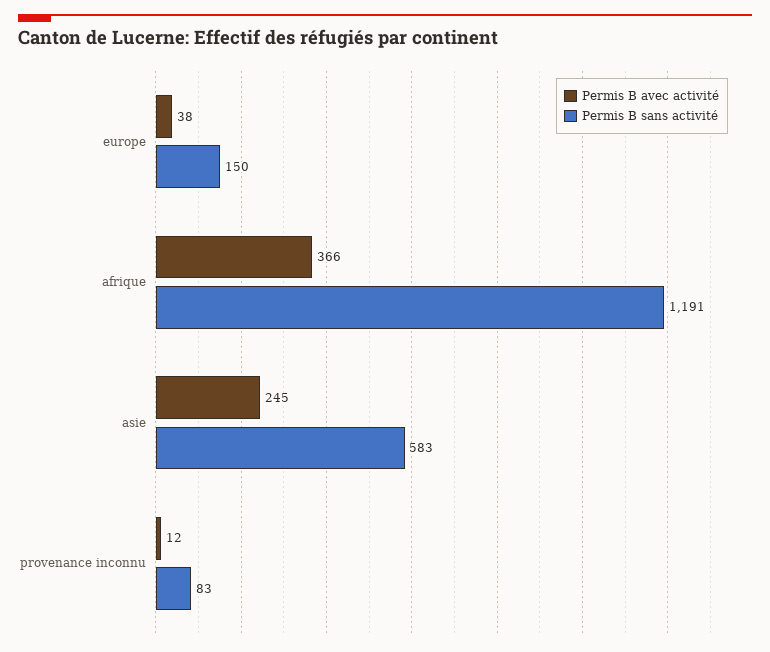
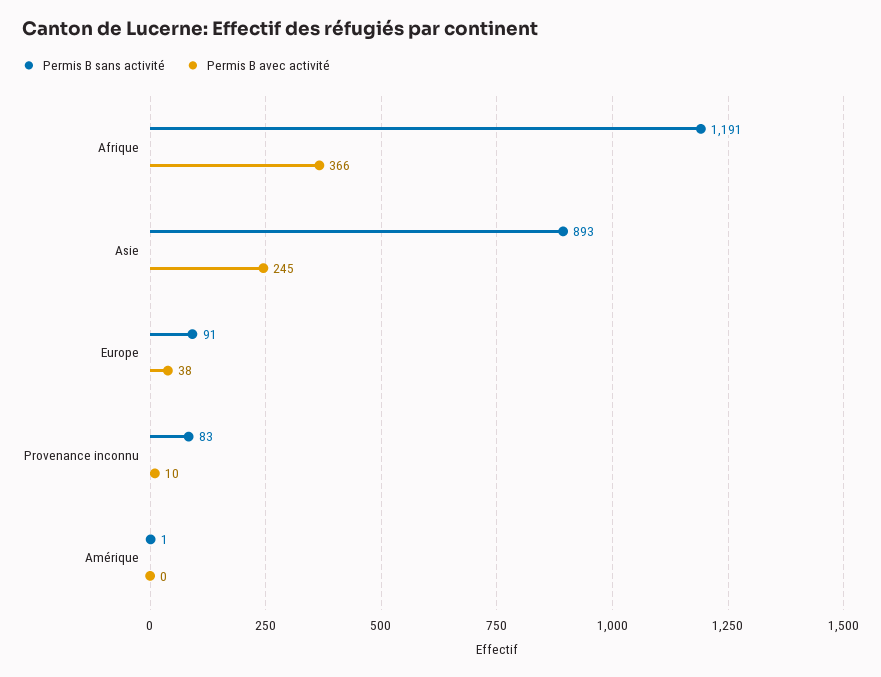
Permis B sans activité, europe: 150 -> 91
Permis B sans activité, asie: 583 -> 893
Permis B avec activité, provenance inconnu: 12 -> 10
Permis B sans activité, Amérique: none -> 1
Permis B avec activité, Amérique: none -> 0

